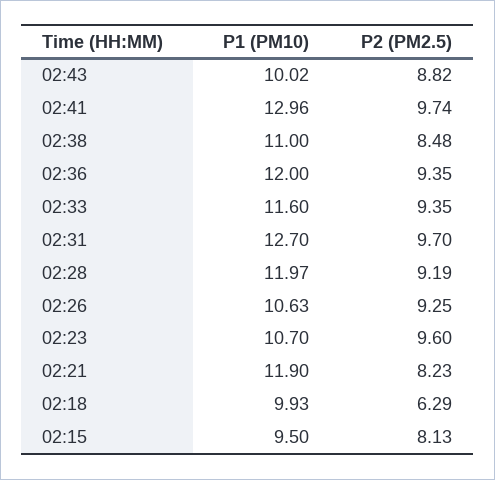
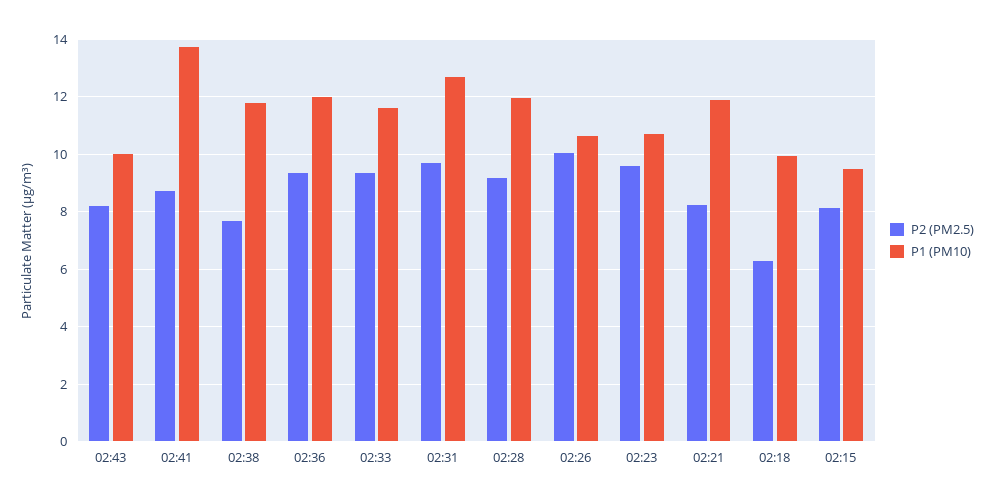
P2 (PM2.5), 02:43: 8.82 -> 8.25
P1 (PM10), 02:41: 12.96 -> 13.75
P2 (PM2.5), 02:41: 9.74 -> 8.75
P1 (PM10), 02:38: 11 -> 11.75
P2 (PM2.5), 02:38: 8.48 -> 7.75
P2 (PM2.5), 02:26: 9.25 -> 10

